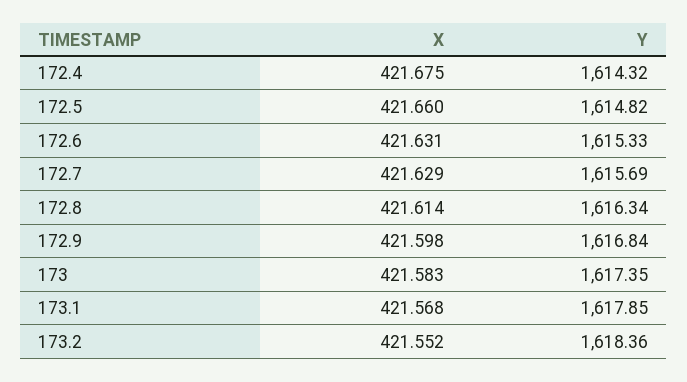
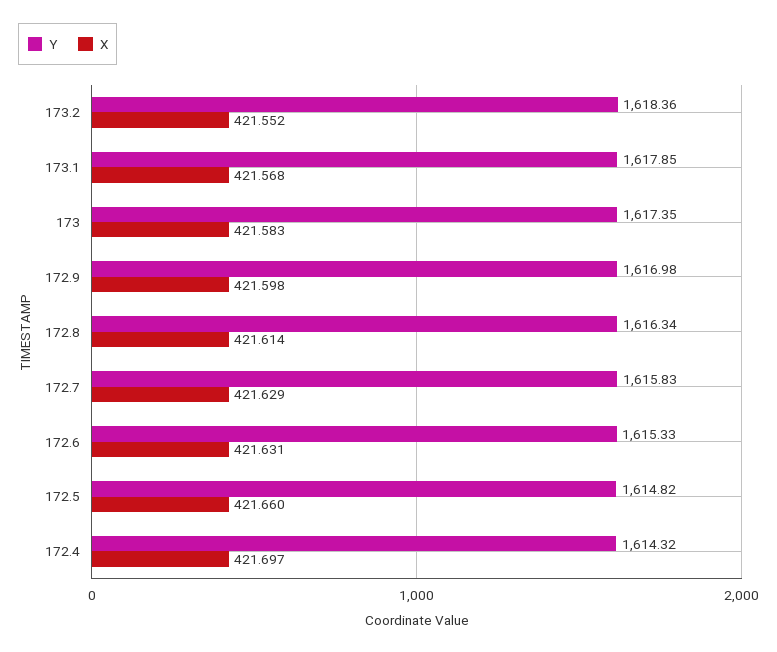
X, 172.4: 421.675 -> 421.697
Y, 172.7: 1615.69 -> 1615.83
Y, 172.9: 1616.84 -> 1616.98

